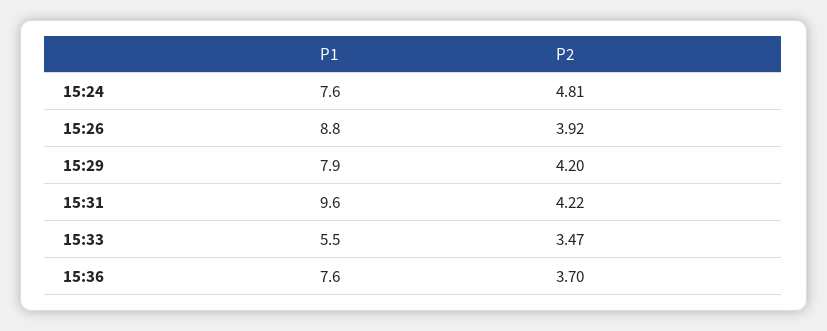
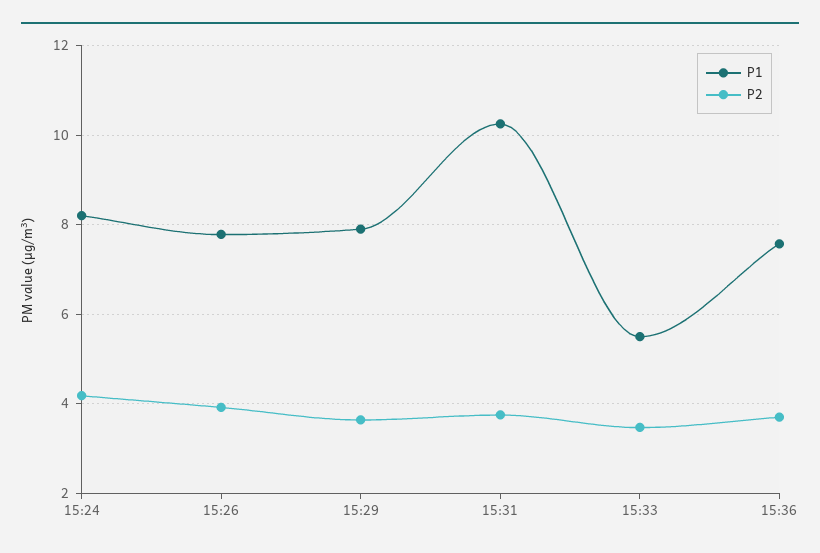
P1, 15:24: 7.6 -> 8.2
P2, 15:24: 4.81 -> 4.2
P1, 15:26: 8.8 -> 7.8
P2, 15:29: 4.2 -> 3.6
P1, 15:31: 9.6 -> 10.2
P2, 15:31: 4.22 -> 3.8

